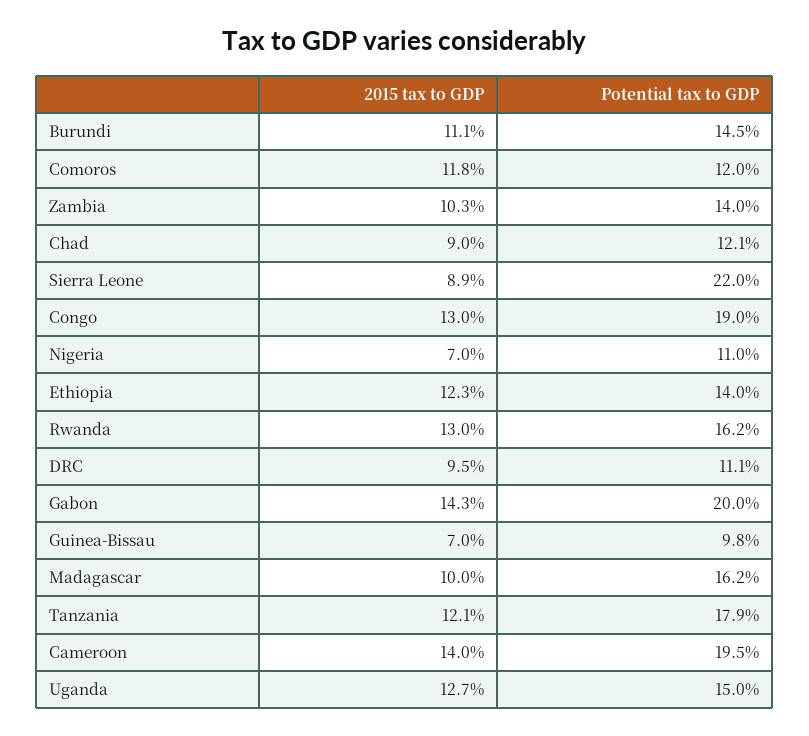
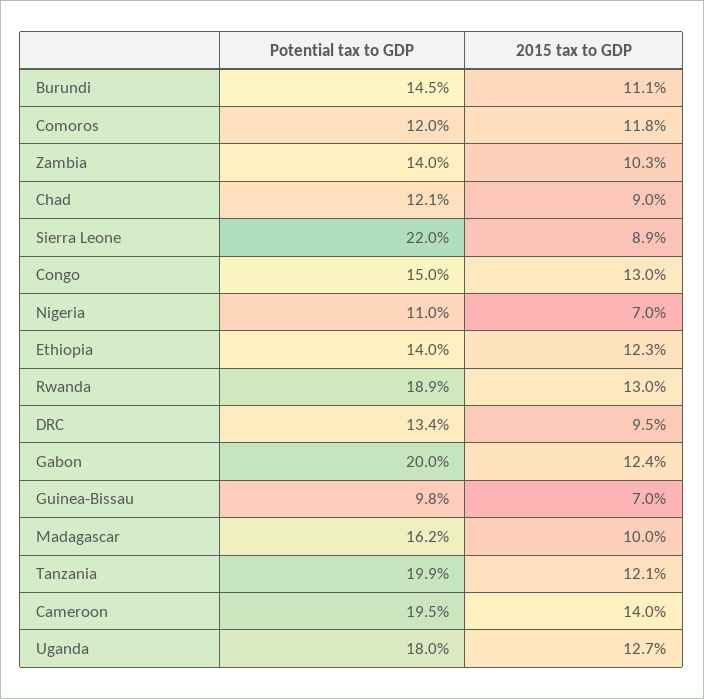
Potential tax to GDP, Congo: 19 -> 15
Potential tax to GDP, Rwanda: 16.2 -> 18.9
Potential tax to GDP, DRC: 11.1 -> 13.4
2015 tax to GDP, Gabon: 14.3 -> 12.4
Potential tax to GDP, Tanzania: 17.9 -> 19.9
Potential tax to GDP, Uganda: 15 -> 18

